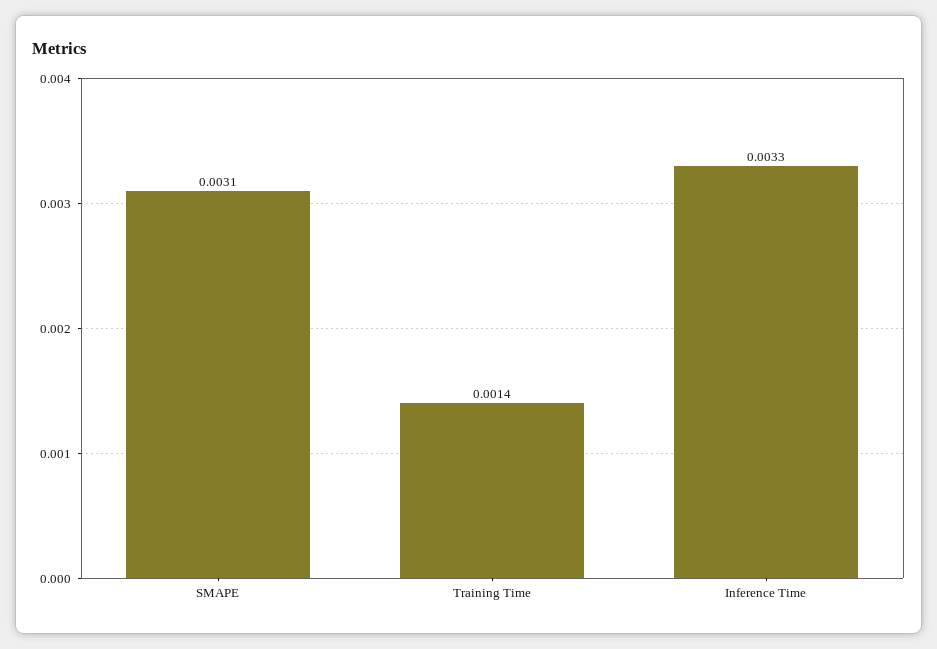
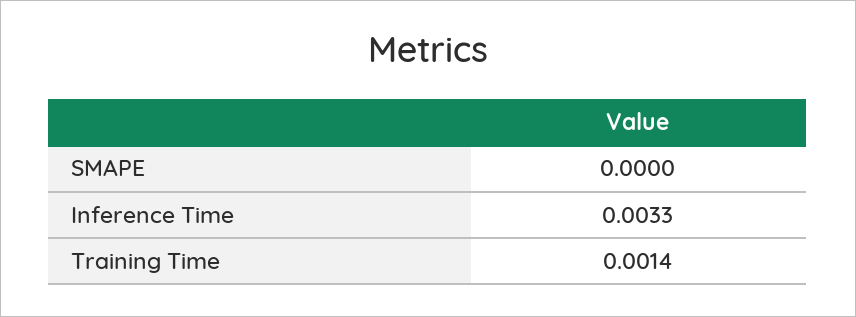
SMAPE: 0.0031 -> 0

